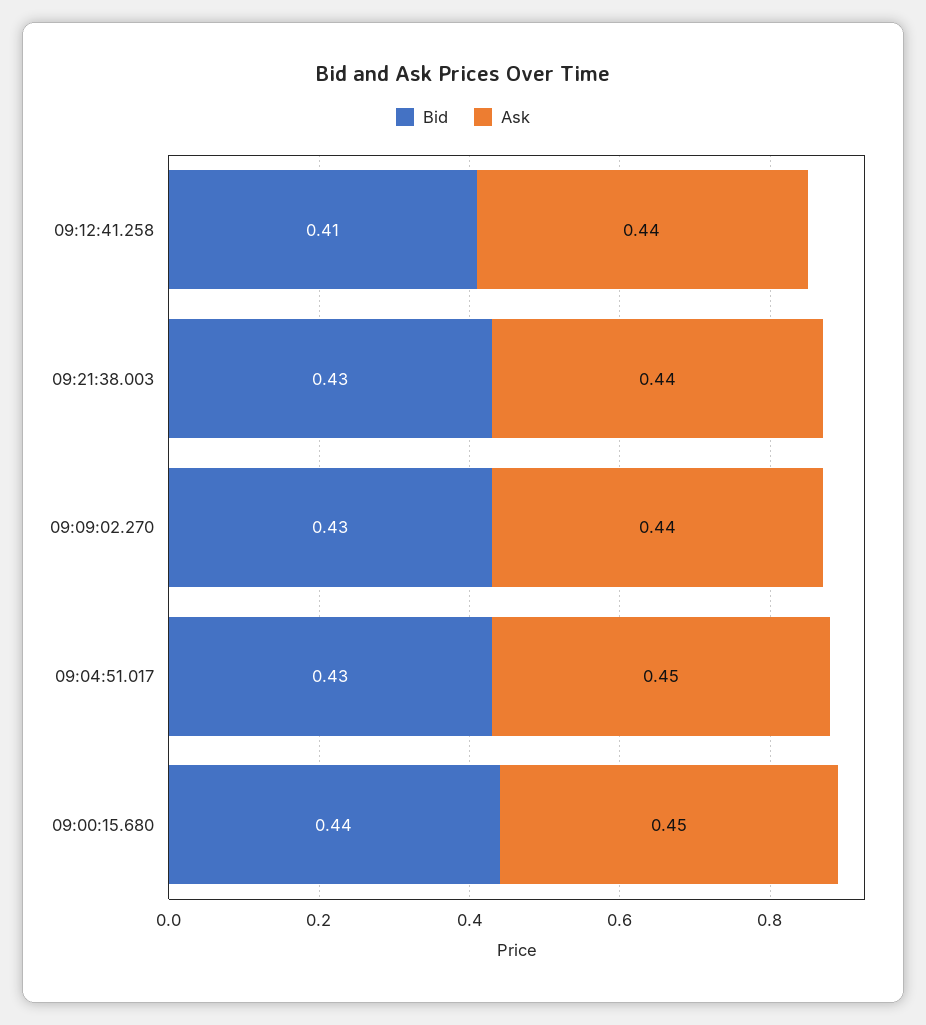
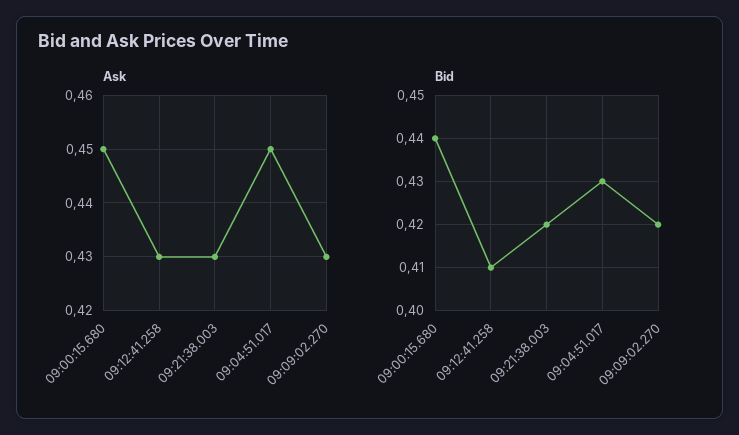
Ask, 09:12:41.258: 0.44 -> 0.43
Bid, 09:21:38.003: 0.43 -> 0.42
Ask, 09:21:38.003: 0.44 -> 0.43
Bid, 09:09:02.270: 0.43 -> 0.42
Ask, 09:09:02.270: 0.44 -> 0.43

